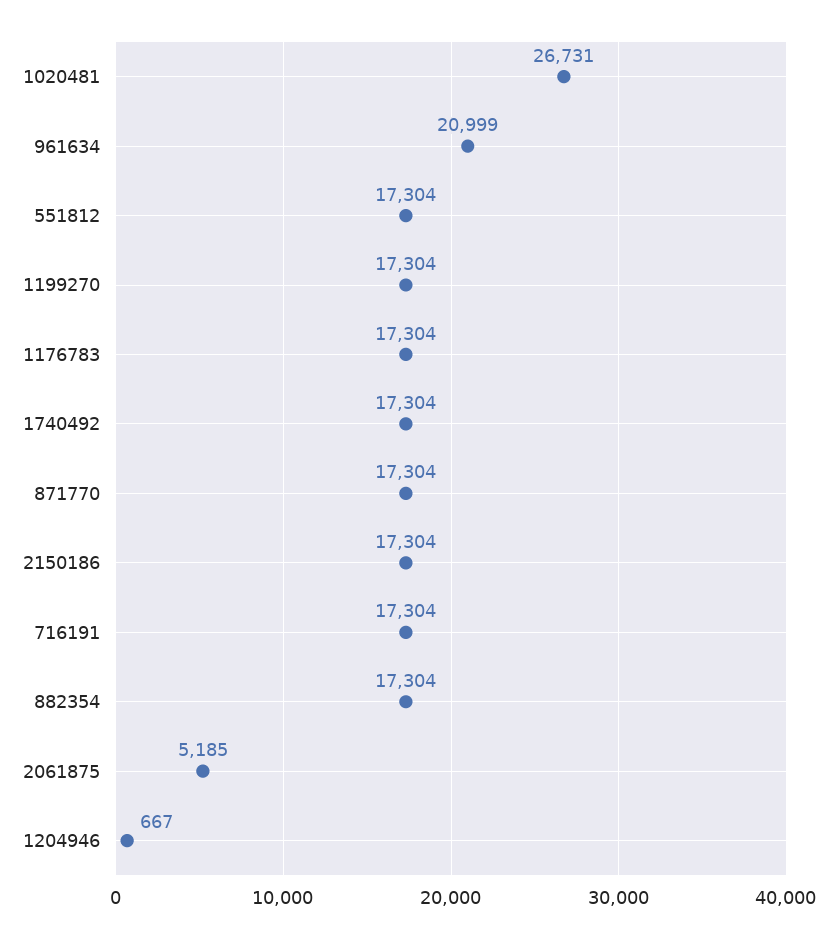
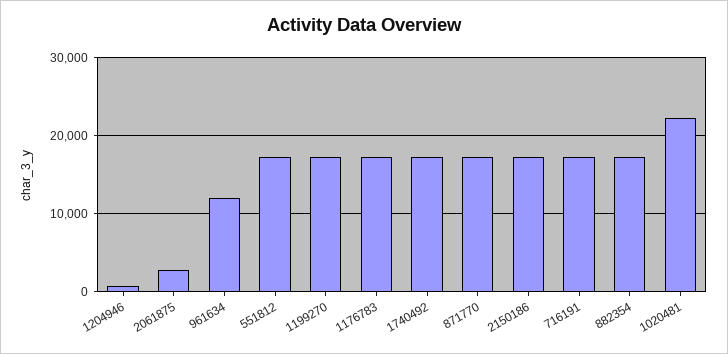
1020481: 26731 -> 22000
961634: 20999 -> 12000
2061875: 5185 -> 3000

